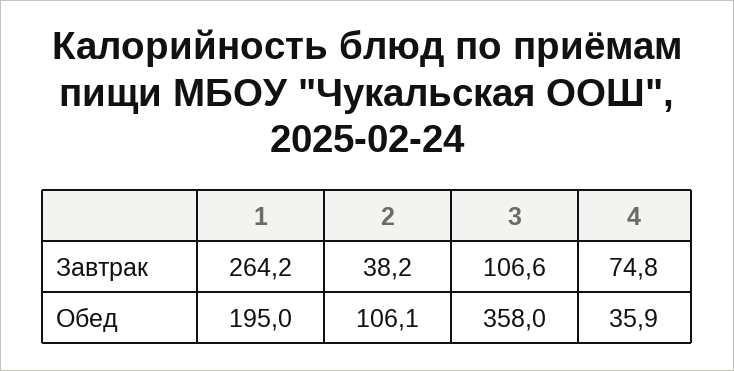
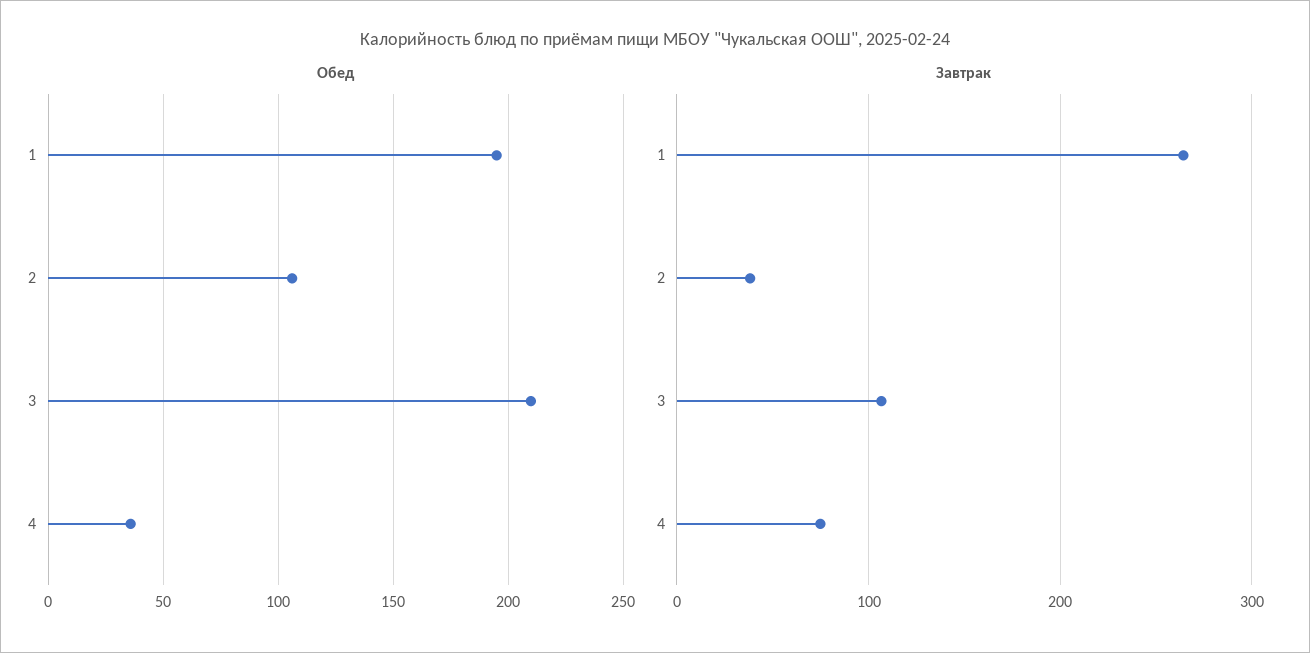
Обед, 3: 358 -> 210

